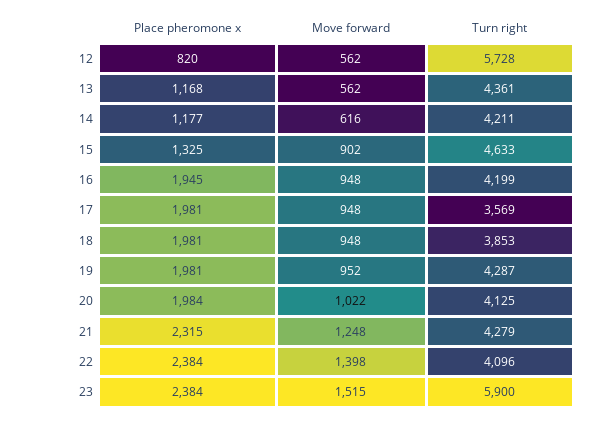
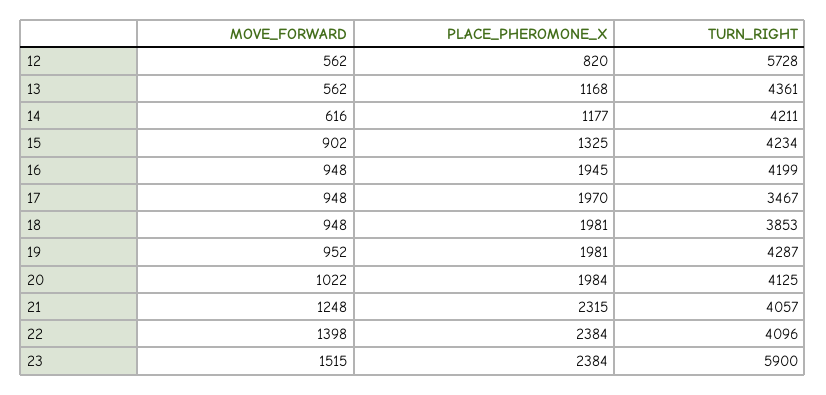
Turn right, 15: 4633 -> 4234
Place pheromone x, 17: 1981 -> 1970
Turn right, 17: 3569 -> 3467
Turn right, 21: 4279 -> 4057

